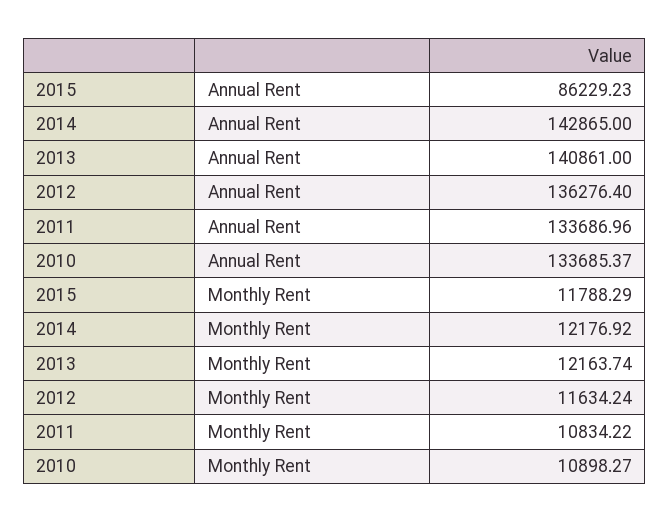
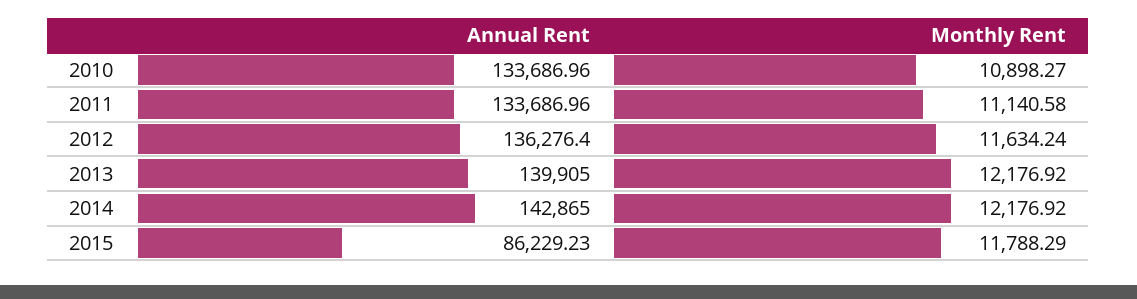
2013, Annual Rent: 140861 -> 139905
2010, Annual Rent: 133685.37 -> 133686.96
2013, Monthly Rent: 12163.74 -> 12176.92
2011, Monthly Rent: 10834.22 -> 11140.58

